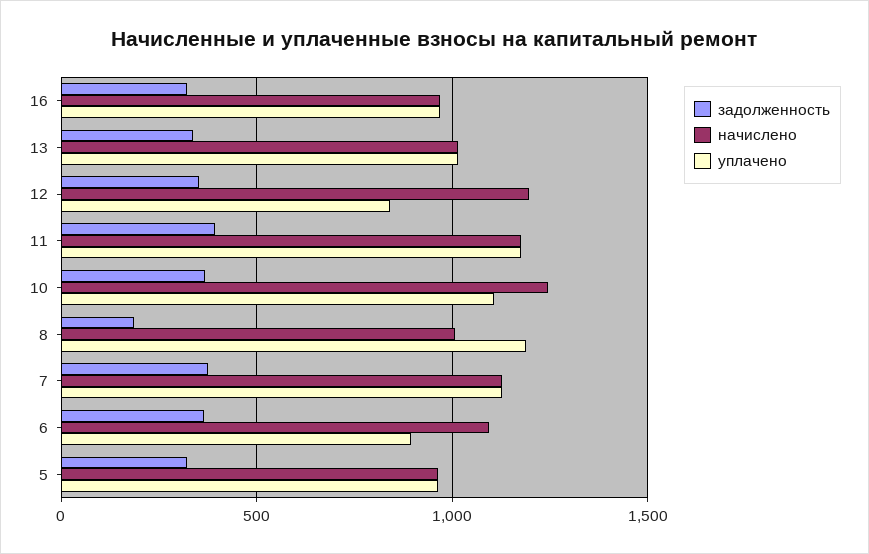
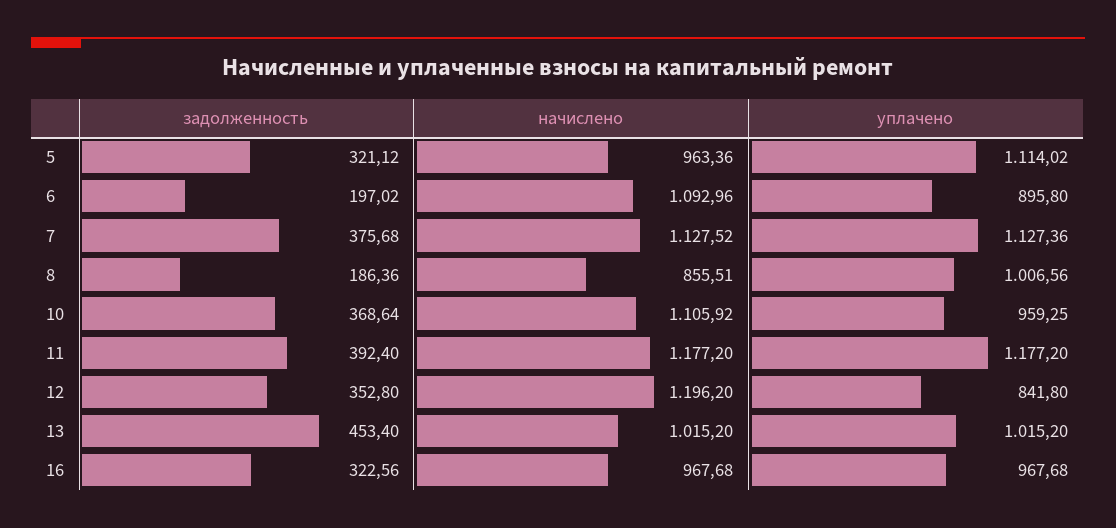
задолженность, 13: 350 -> 453.4
начислено, 10: 1250 -> 1105.92
уплачено, 10: 1100 -> 959.25
начислено, 8: 1000 -> 855.51
уплачено, 8: 1200 -> 1006.56
задолженность, 6: 350 -> 197.02
уплачено, 5: 950 -> 1114.02

